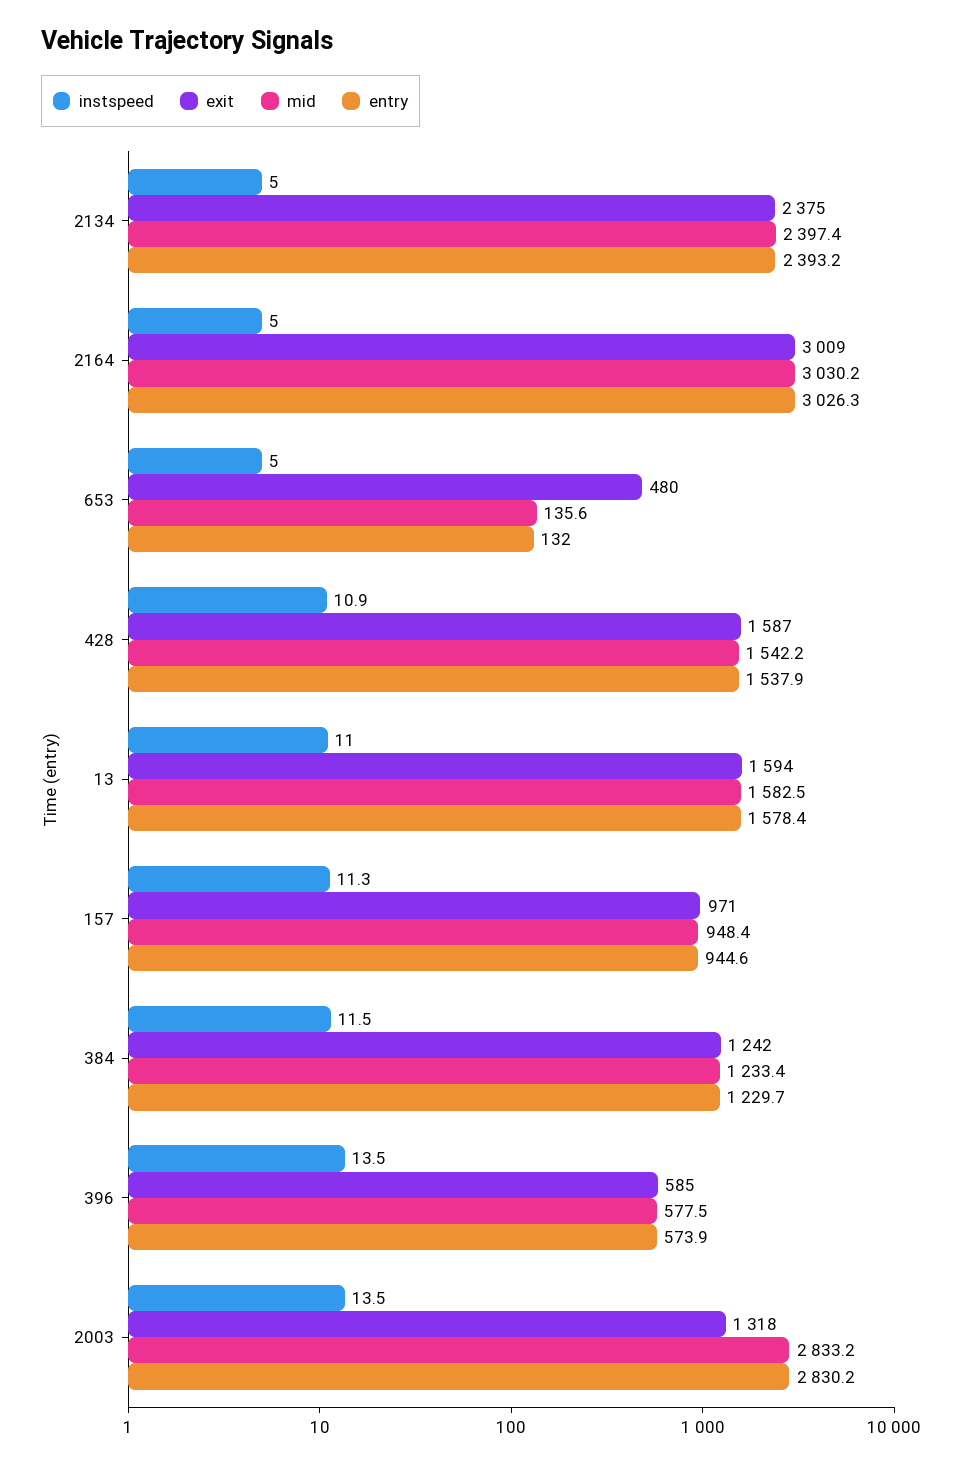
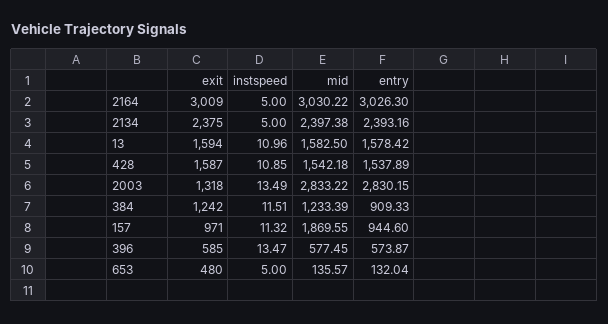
mid, 157: 948.4 -> 1869.55
entry, 384: 1229.7 -> 909.33

